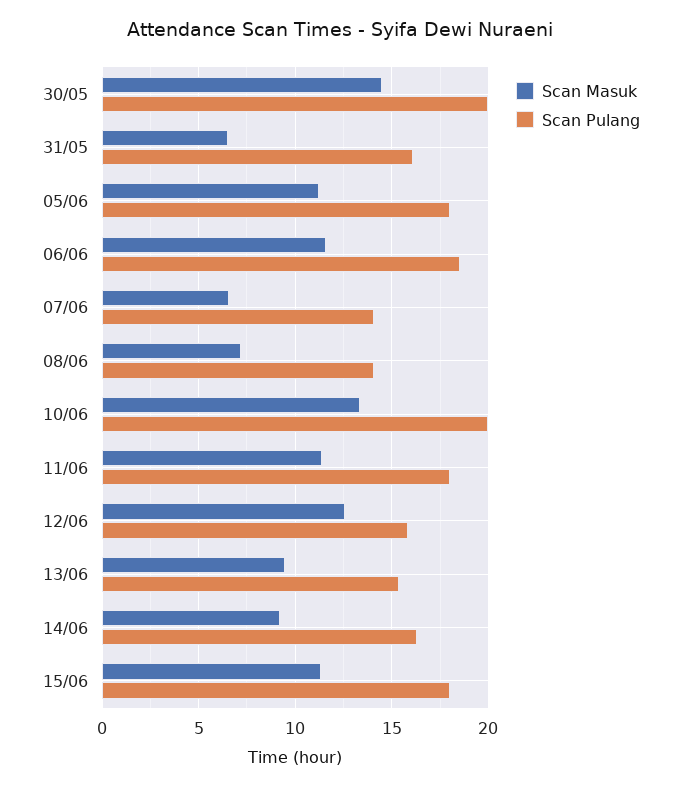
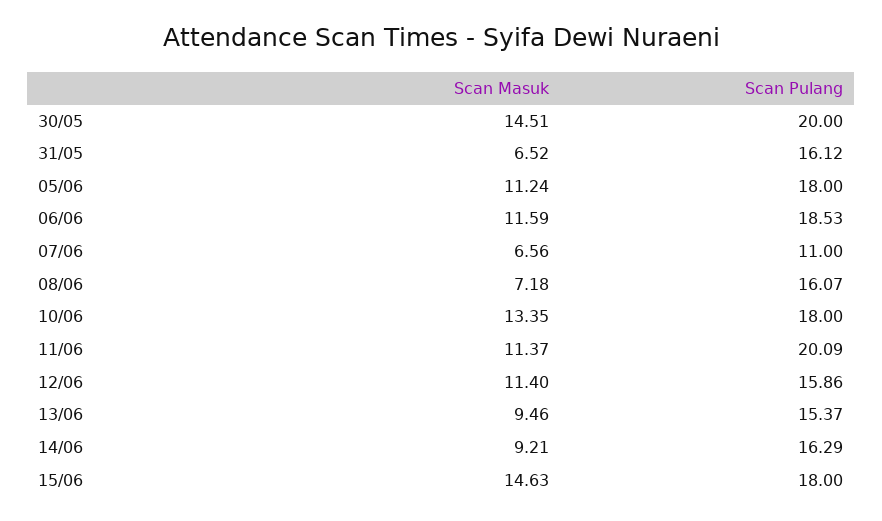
Scan Pulang, 07/06: 14 -> 11
Scan Pulang, 08/06: 14 -> 16.07
Scan Pulang, 10/06: 20 -> 18
Scan Pulang, 11/06: 18 -> 20.09
Scan Masuk, 12/06: 12.5 -> 11.4
Scan Masuk, 15/06: 11.5 -> 14.63

